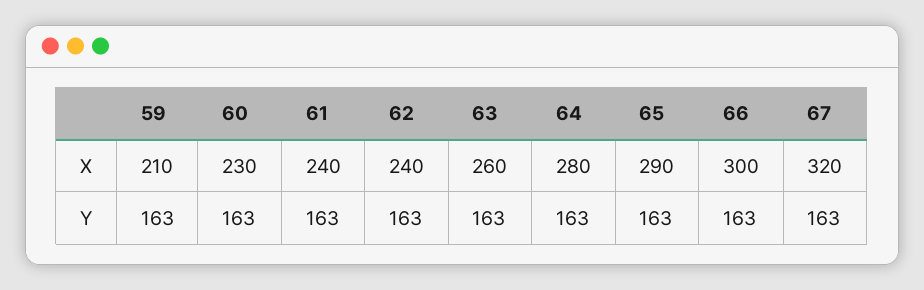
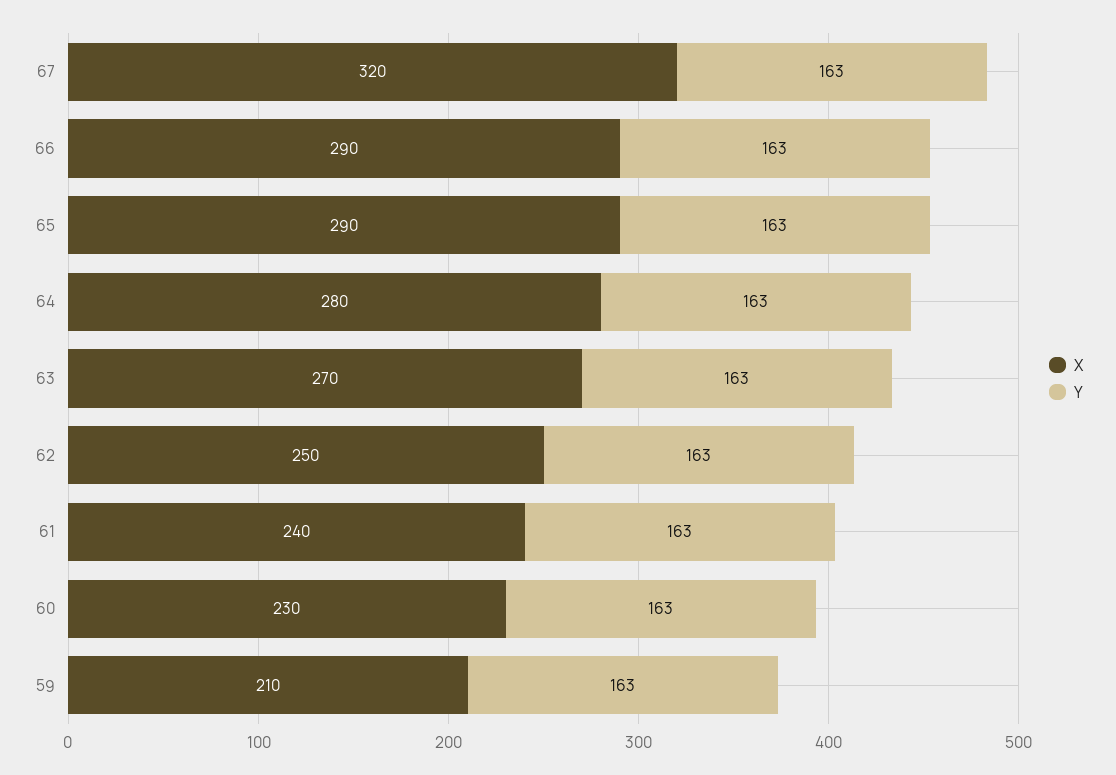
X, 62: 240 -> 250
X, 63: 260 -> 270
X, 66: 300 -> 290

